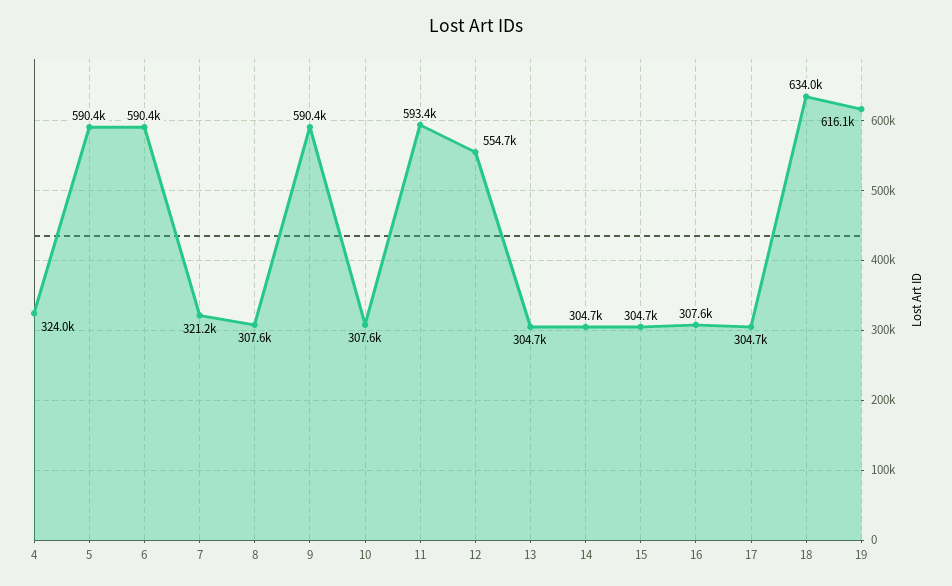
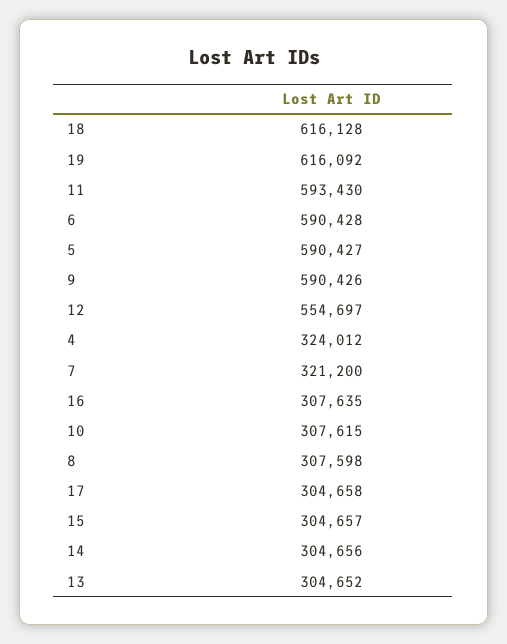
18: 634000 -> 616128

